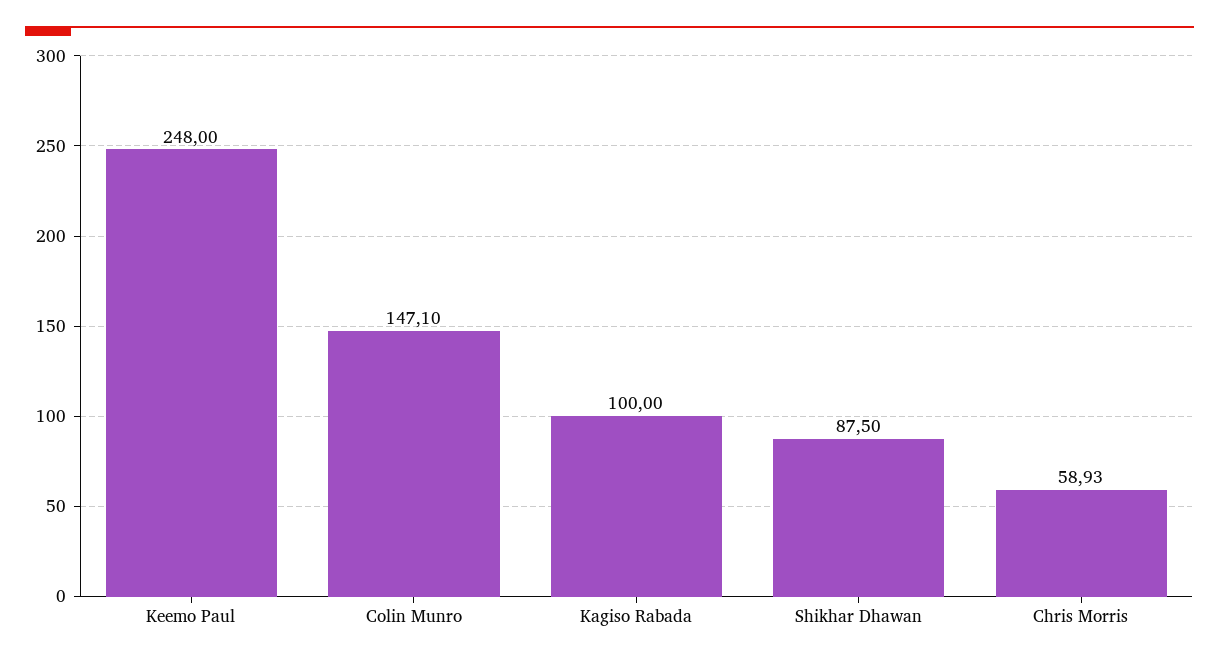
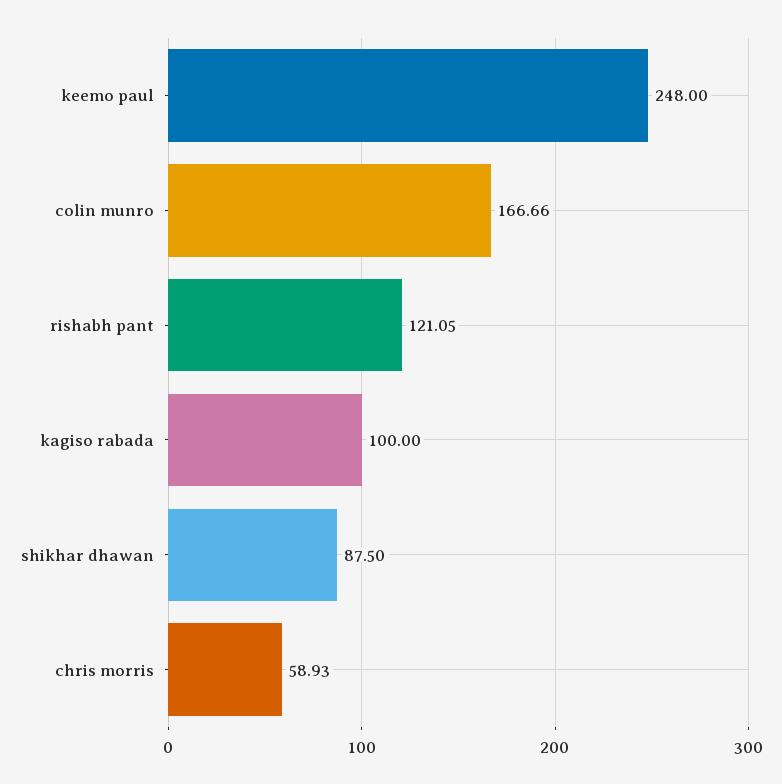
Colin Munro: 147.1 -> 166.66
rishabh pant: none -> 121.05

